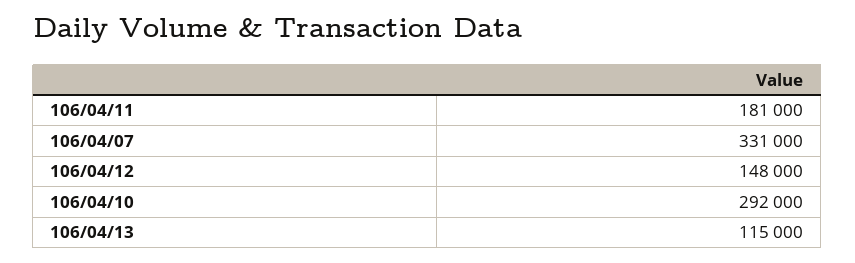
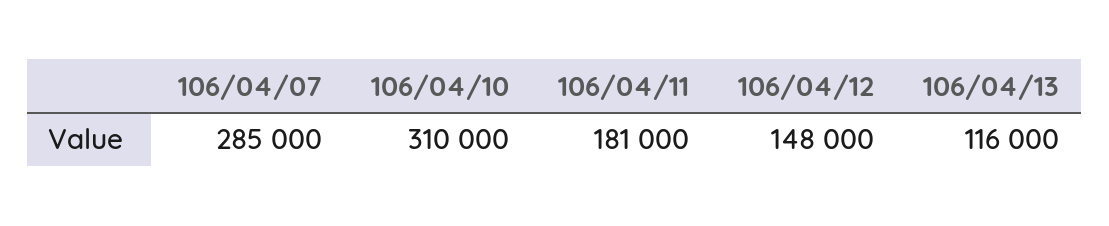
106/04/07: 331000 -> 285000
106/04/10: 292000 -> 310000
106/04/13: 115000 -> 116000

